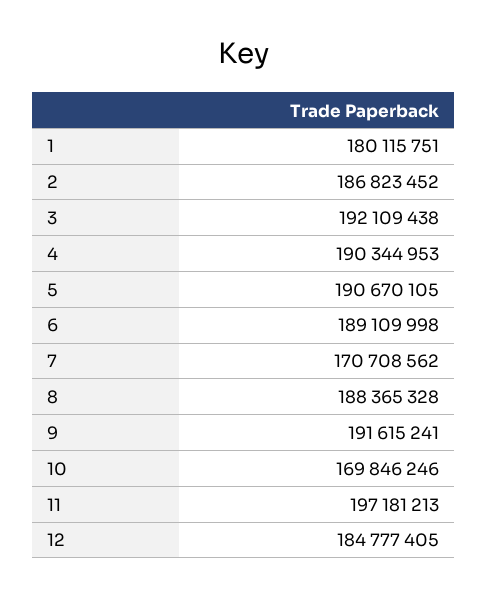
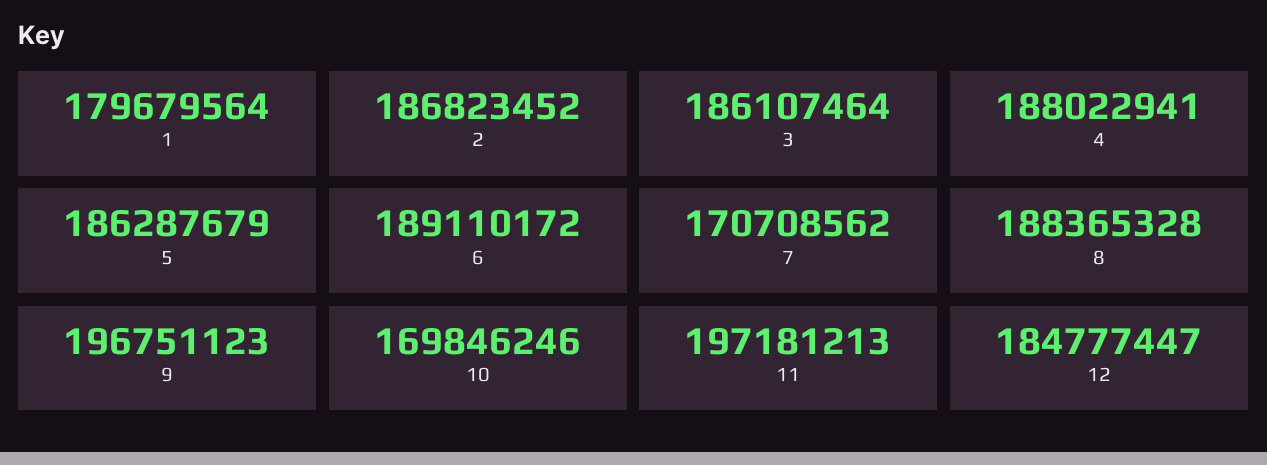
1: 180115751 -> 179679564
3: 192109438 -> 186107464
4: 190344953 -> 188022941
5: 190670105 -> 186287679
6: 189109998 -> 189110172
9: 191615241 -> 196751123
12: 184777405 -> 184777447

